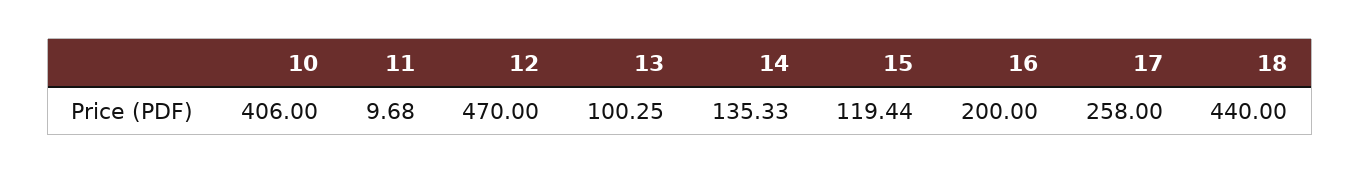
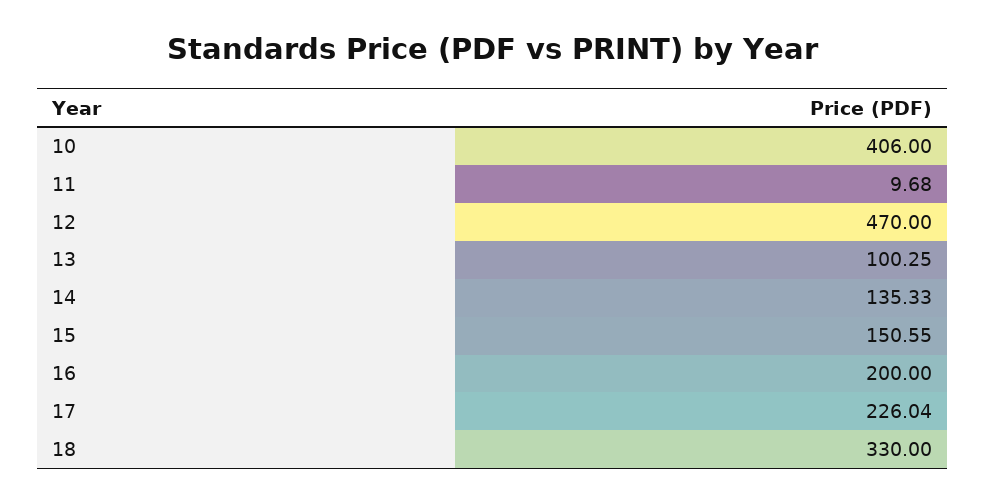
15: 119.44 -> 150.55
17: 258 -> 226.04
18: 440 -> 330

